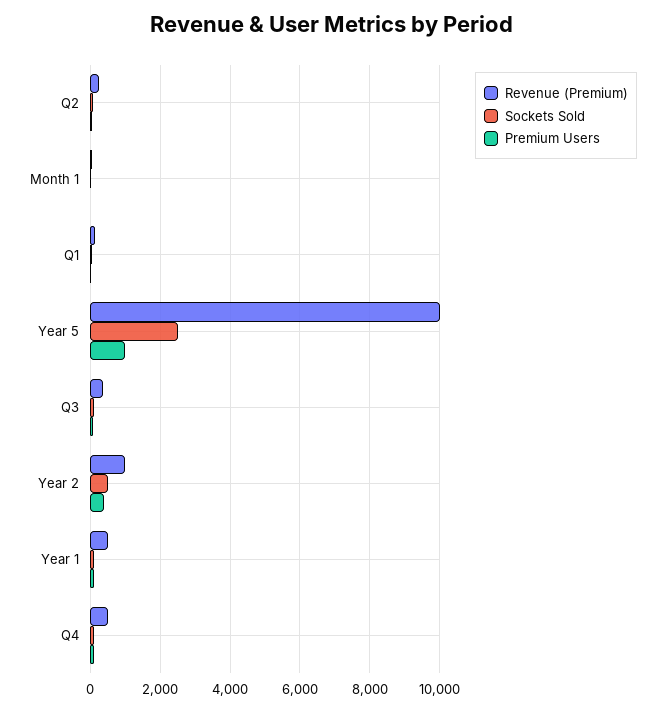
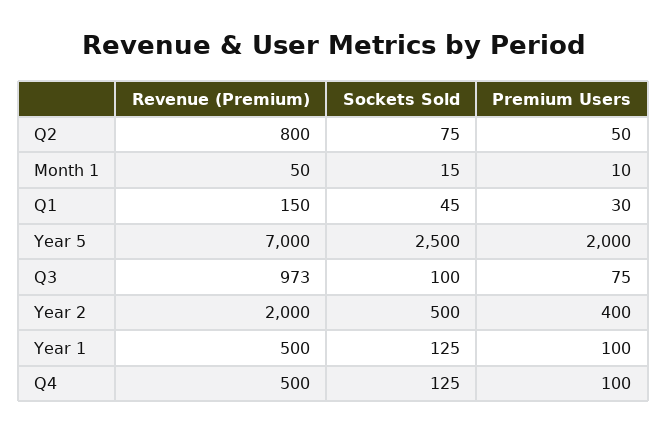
Revenue (Premium), Q2: 200 -> 800
Revenue (Premium), Year 5: 10000 -> 7000
Premium Users, Year 5: 1000 -> 2000
Revenue (Premium), Q3: 400 -> 973
Revenue (Premium), Year 2: 1000 -> 2000

